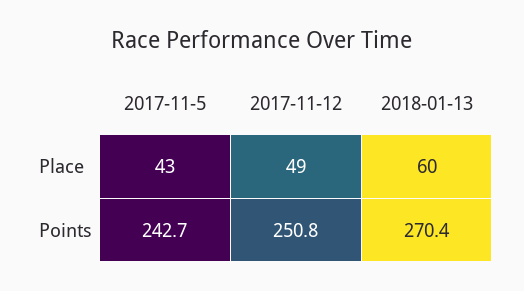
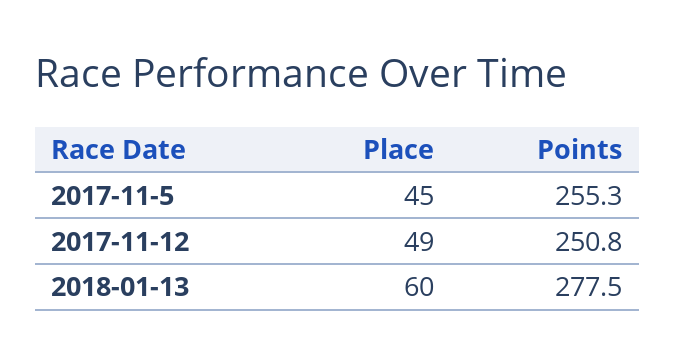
2017-11-5, Place: 43 -> 45
2017-11-5, Points: 242.7 -> 255.3
2018-01-13, Points: 270.4 -> 277.5

